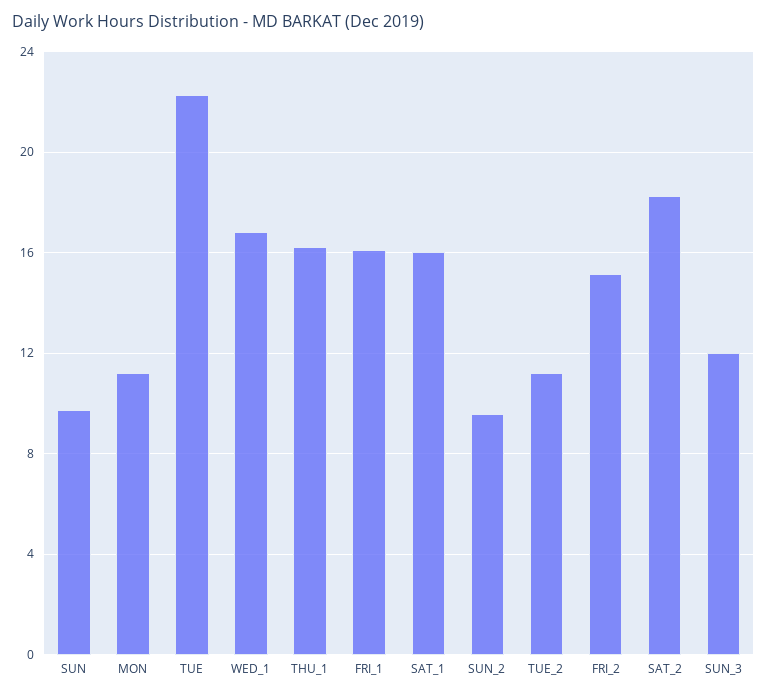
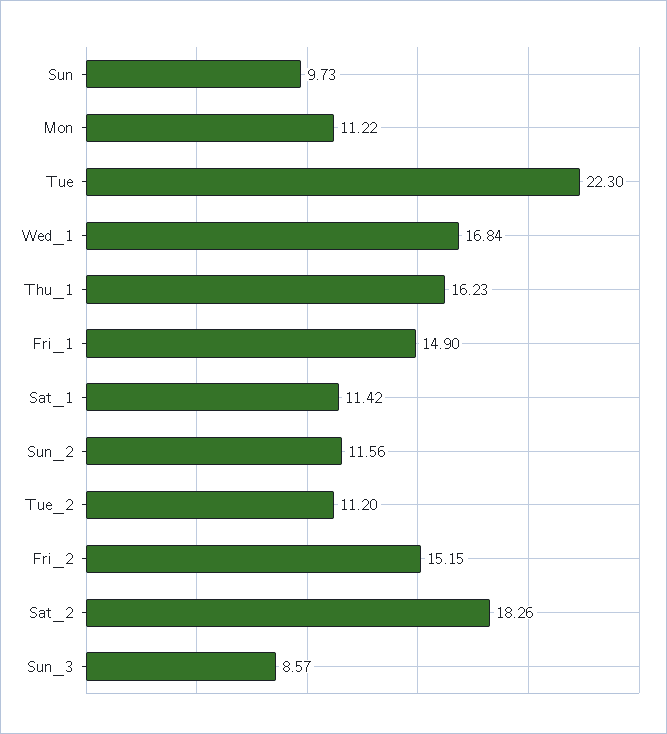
FRI_1: 16 -> 14.9
SAT_1: 16 -> 11.42
SUN_2: 9.5 -> 11.56
SUN_3: 12 -> 8.57

